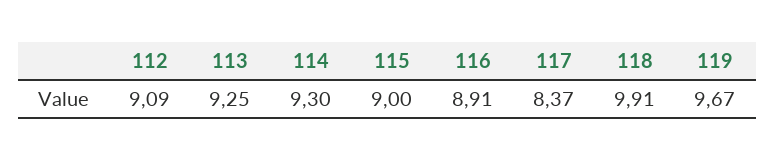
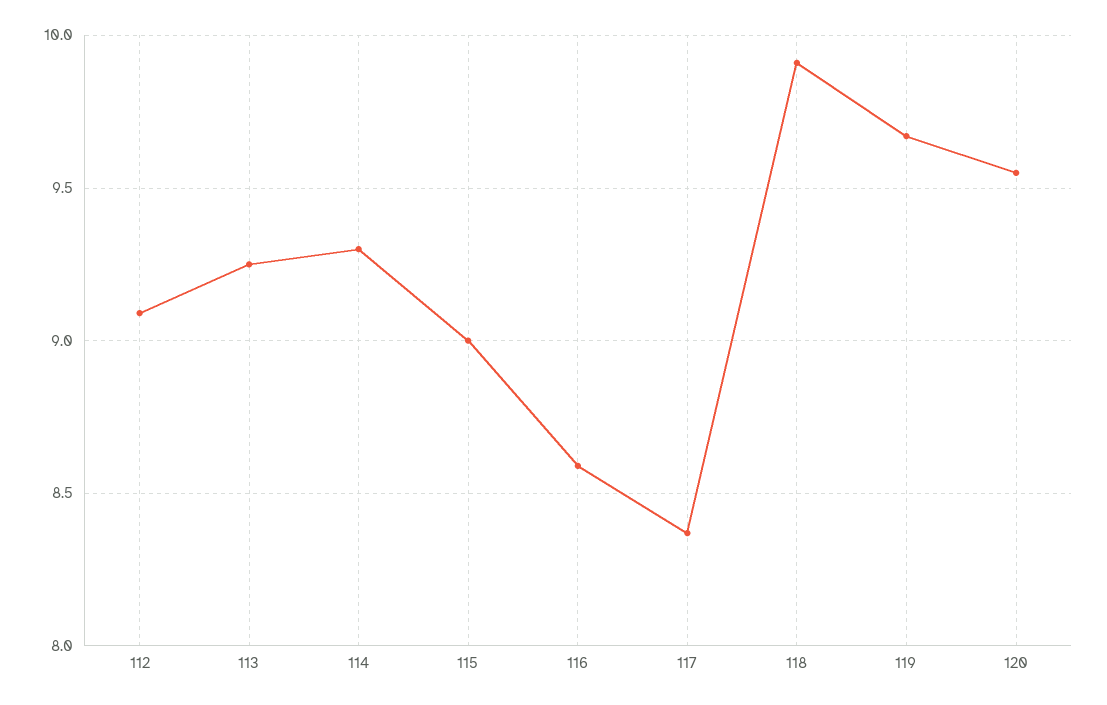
116: 8.91 -> 8.6
120: none -> 9.55

